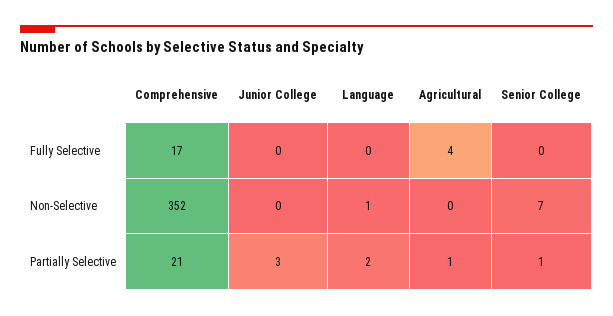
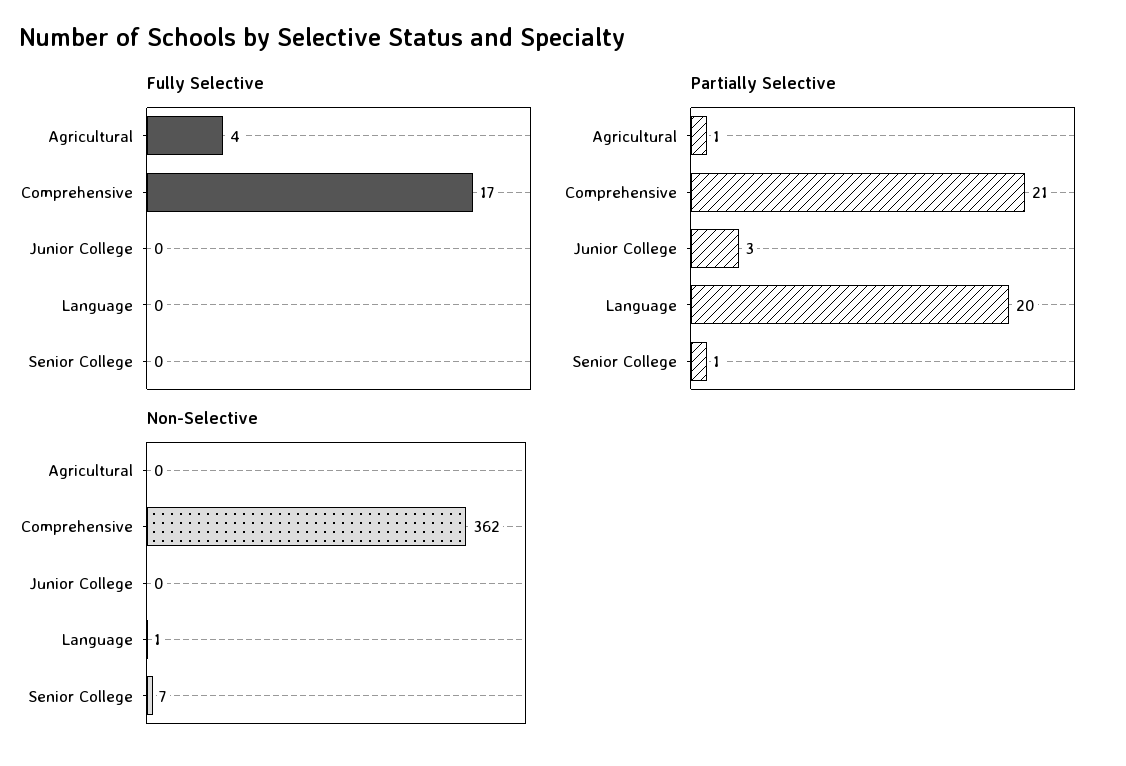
Non-Selective, Comprehensive: 352 -> 362
Partially Selective, Language: 2 -> 20

